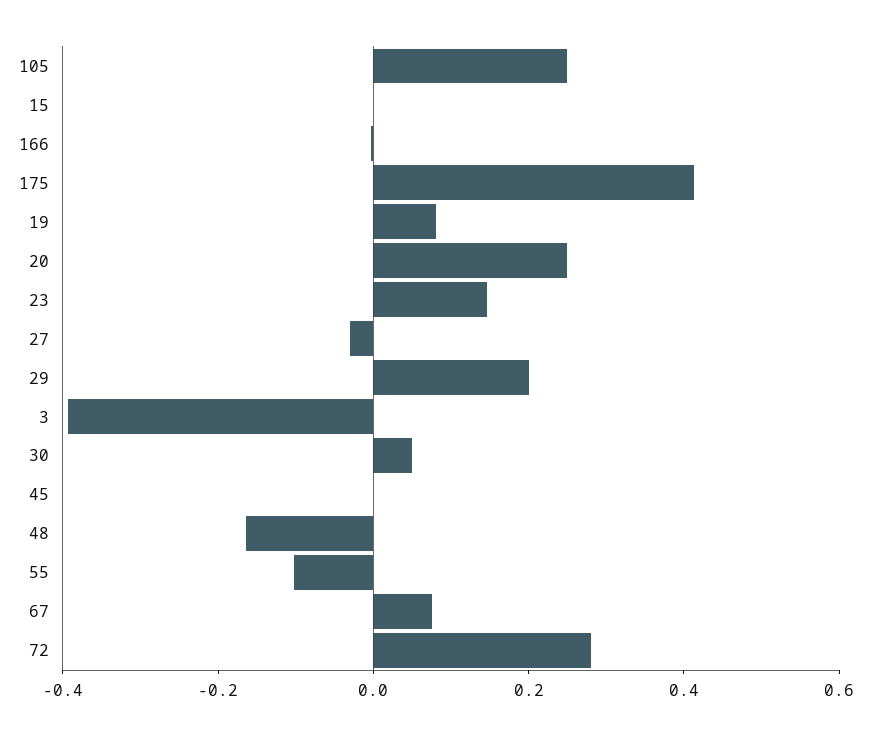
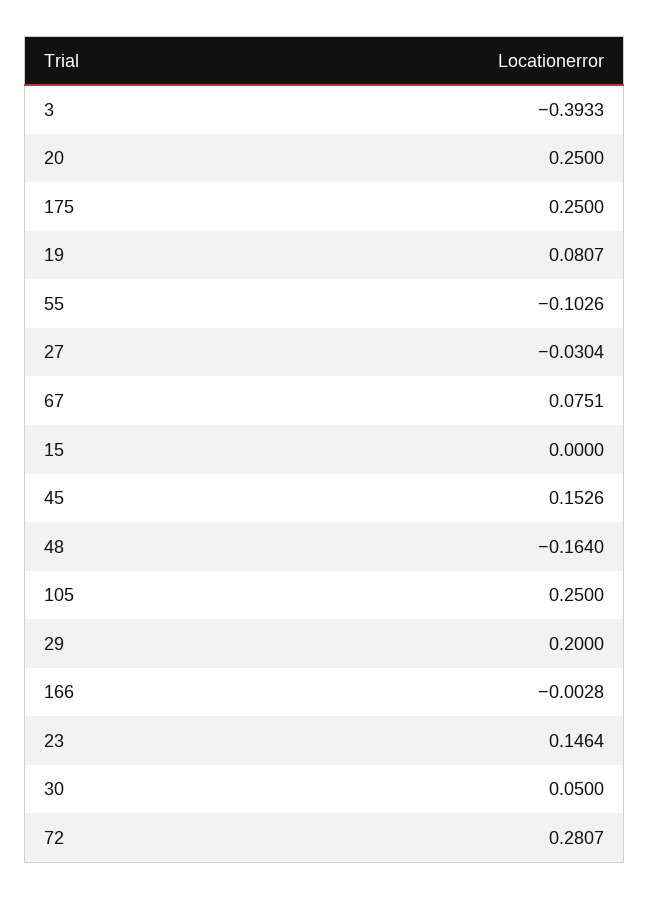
175: 0.4 -> 0.25
45: 0 -> 0.1526

